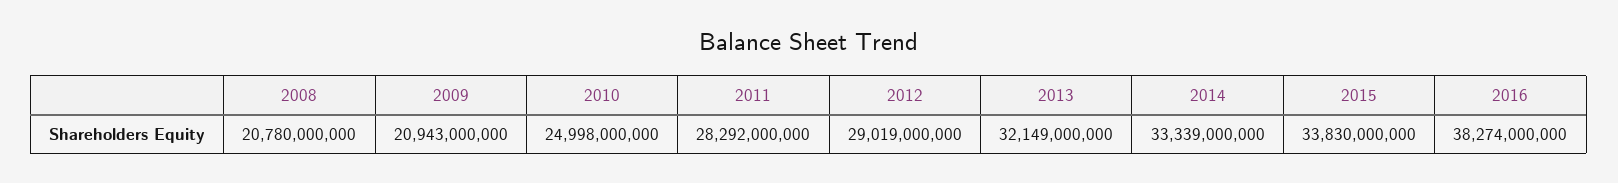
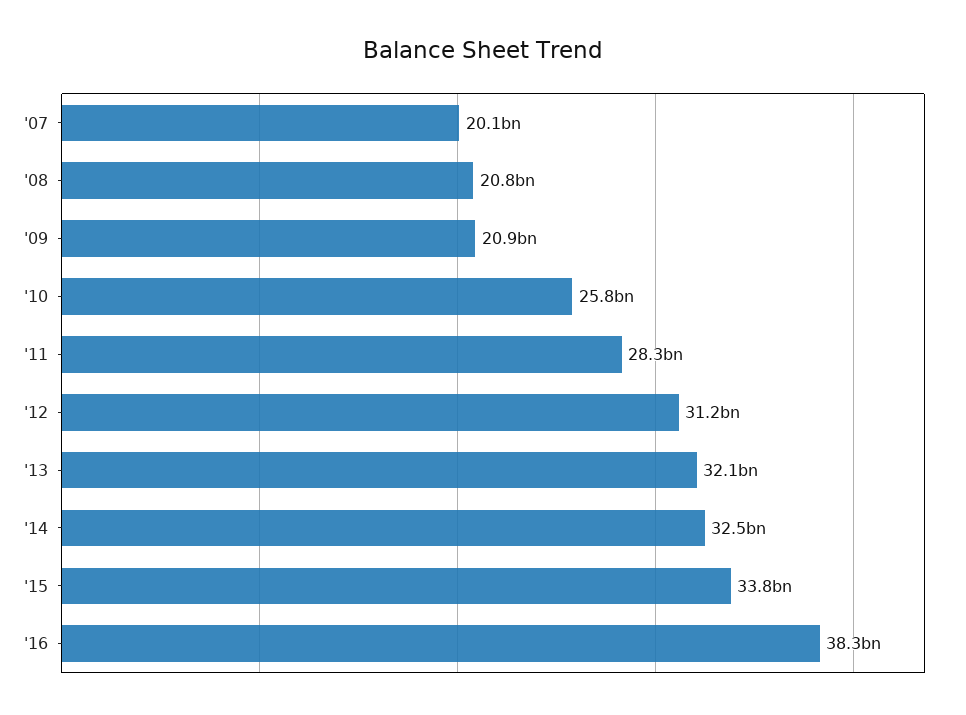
2010: 24998000000 -> 25800000000
2012: 29019000000 -> 31200000000
2014: 33339000000 -> 32500000000
'07: none -> 20100000000

